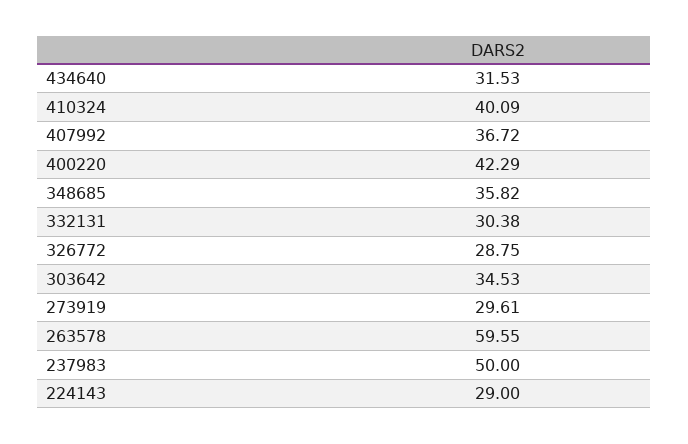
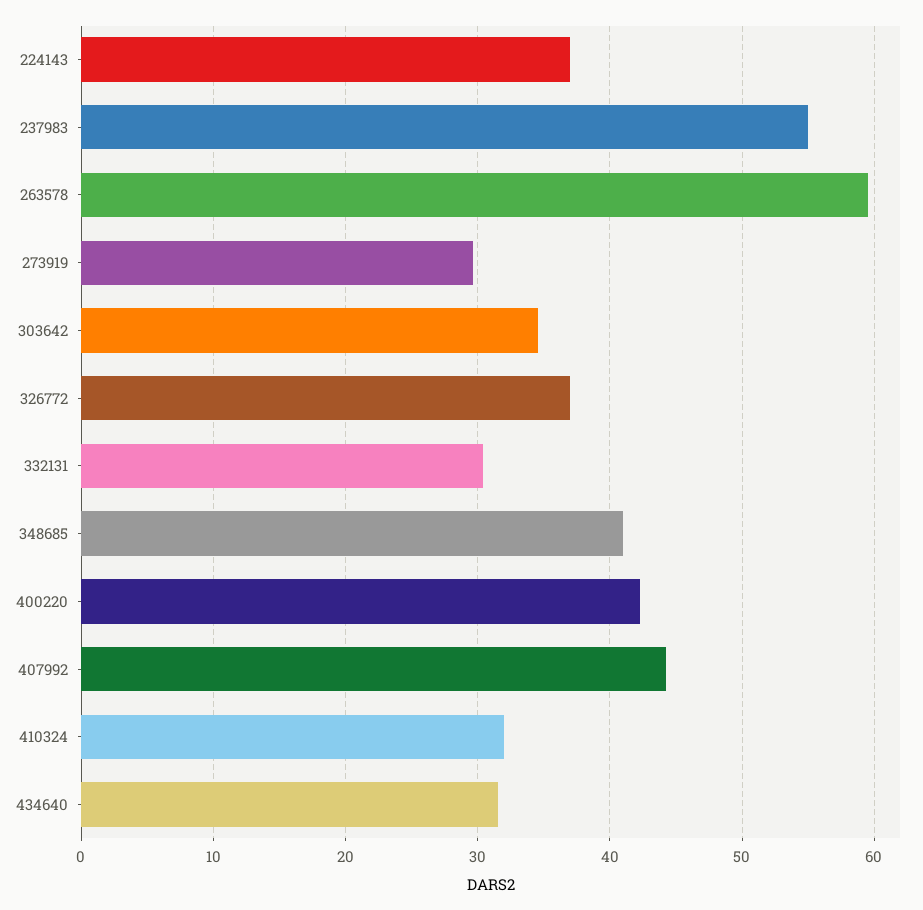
410324: 40.09 -> 32
407992: 36.72 -> 44
348685: 35.82 -> 41
326772: 28.75 -> 37
237983: 50 -> 55
224143: 29 -> 37

